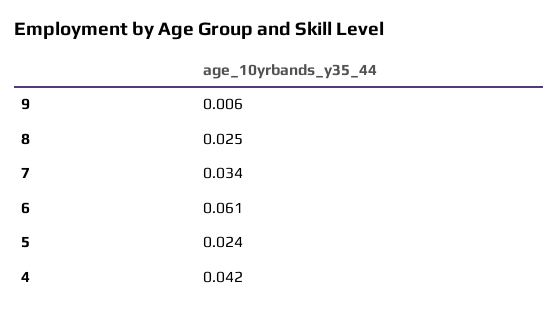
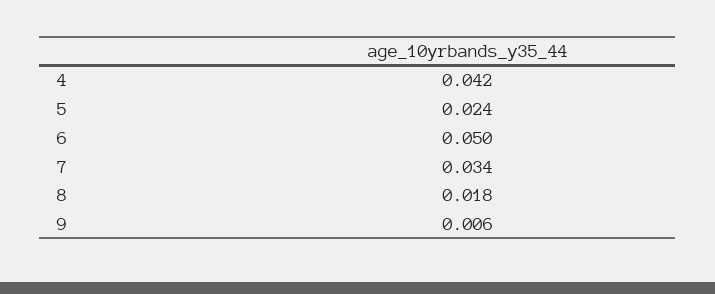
8: 0.025 -> 0.018
6: 0.061 -> 0.05

